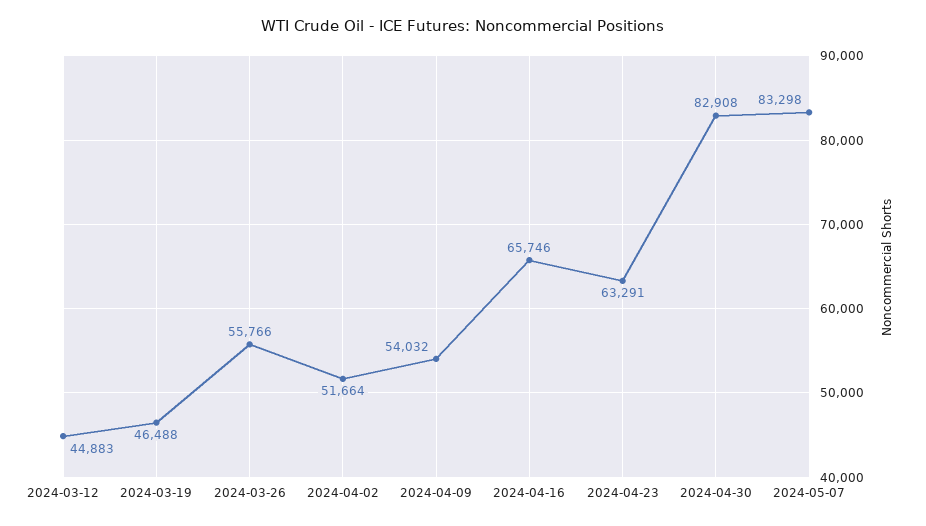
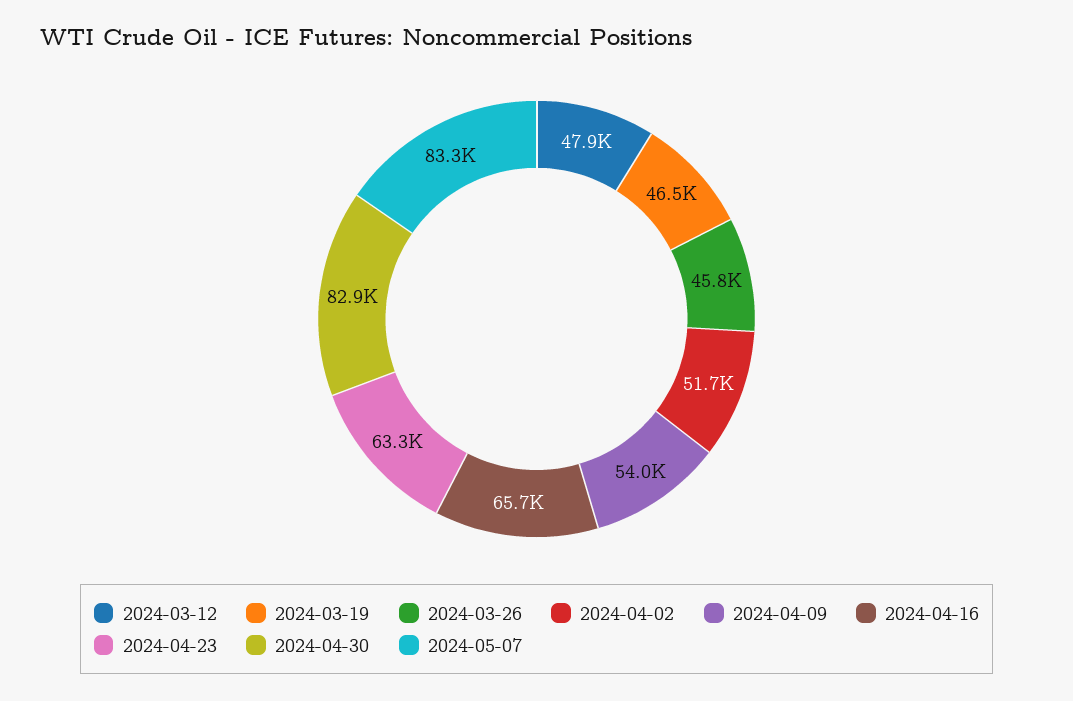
2024-03-12: 44883 -> 47900
2024-03-26: 55766 -> 45800

